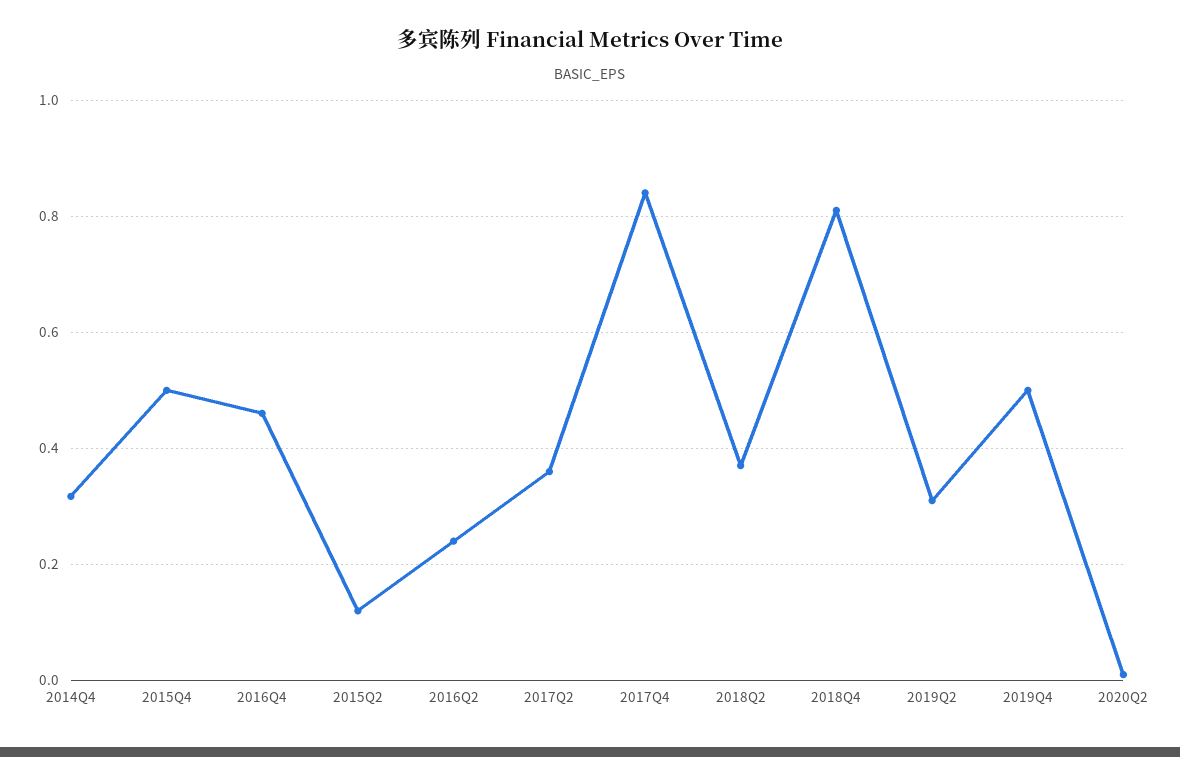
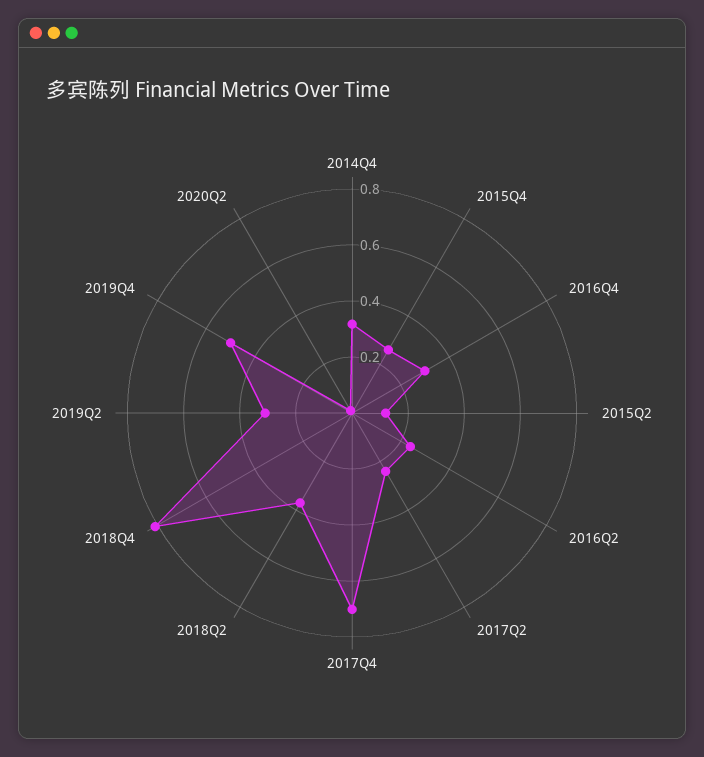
2015Q4: 0.5 -> 0.25
2016Q4: 0.46 -> 0.3
2017Q2: 0.36 -> 0.25
2017Q4: 0.84 -> 0.7

